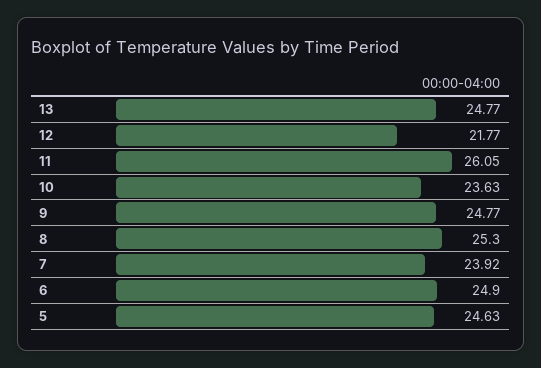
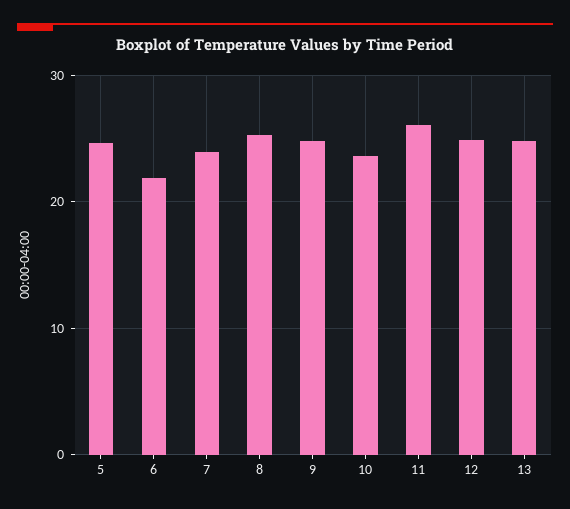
12: 21.77 -> 25
6: 24.9 -> 22

